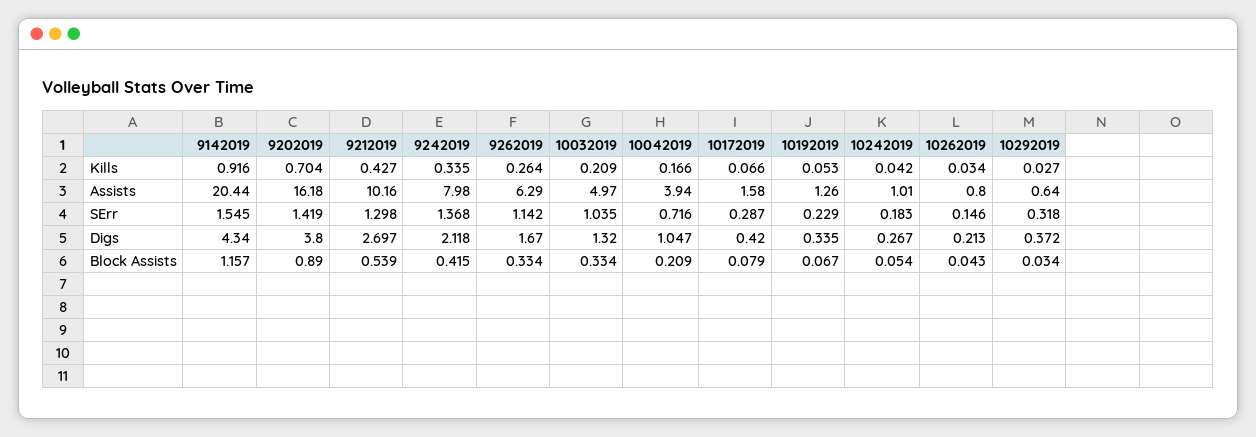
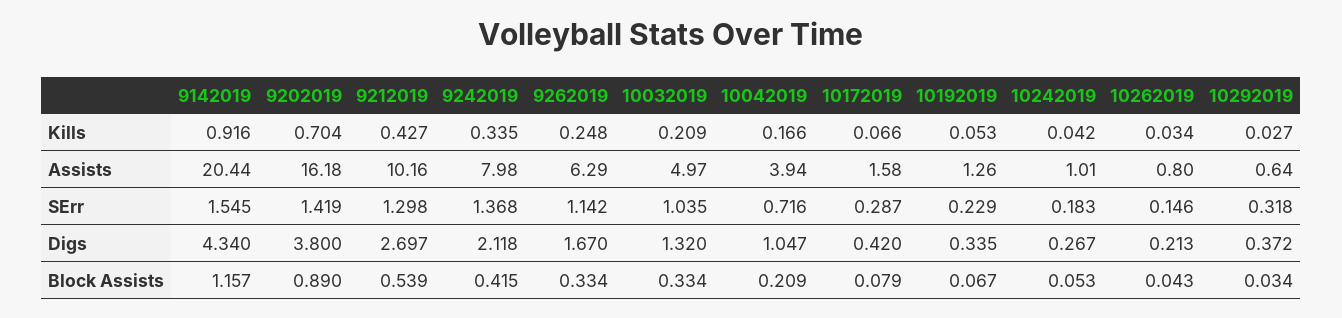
9262019, Kills: 0.264 -> 0.248
10242019, Block Assists: 0.054 -> 0.053

